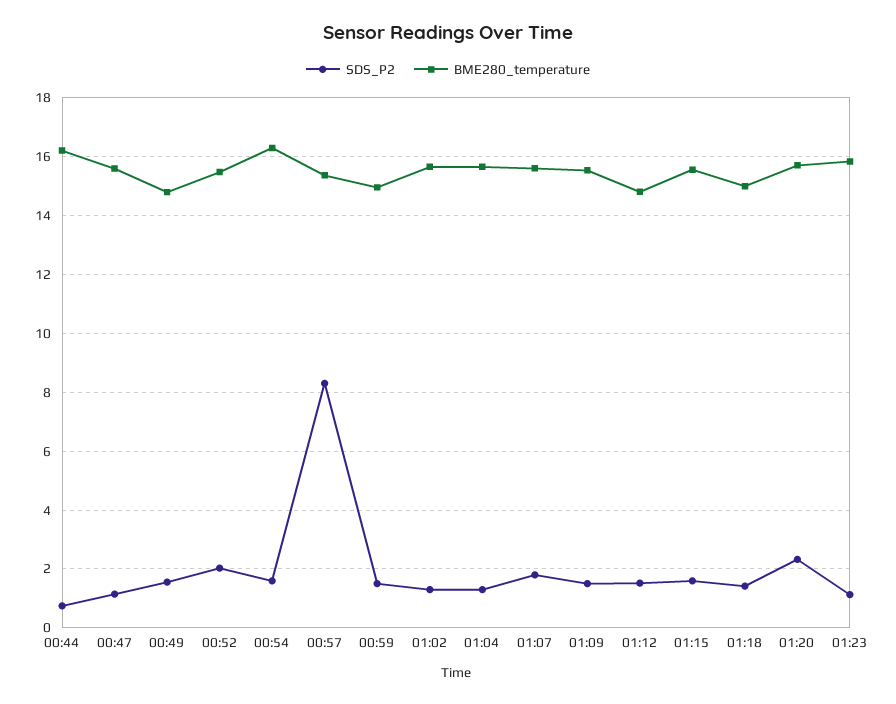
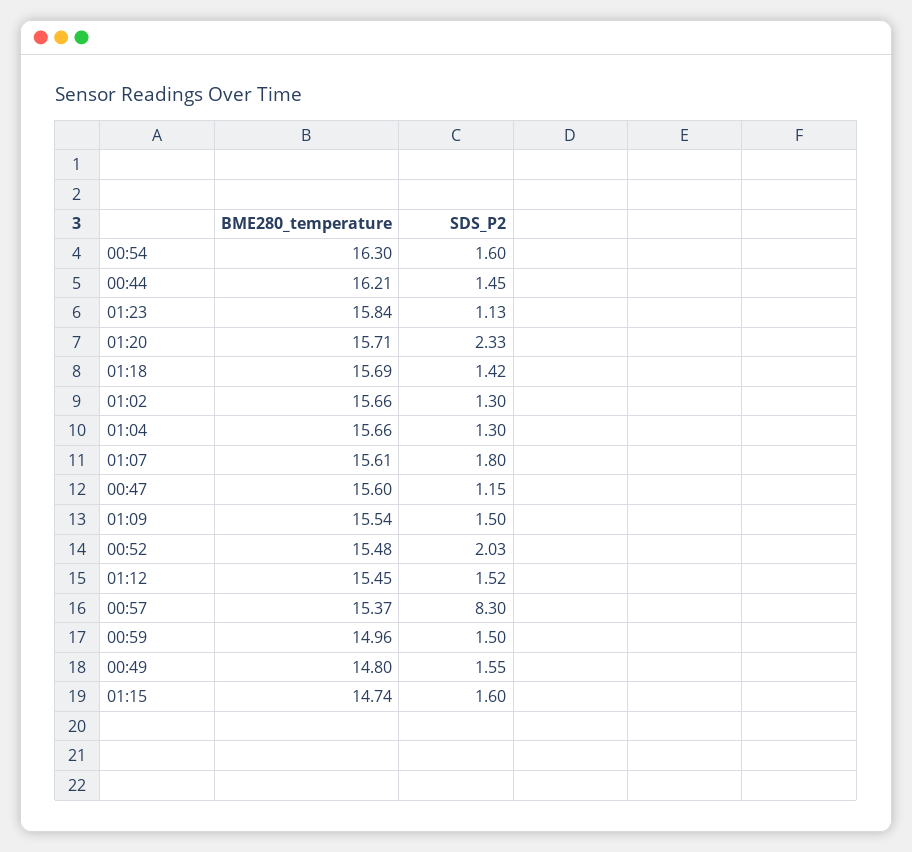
SDS_P2, 00:44: 0.75 -> 1.45
BME280_temperature, 01:12: 14.75 -> 15.45
BME280_temperature, 01:15: 15.5 -> 14.74
BME280_temperature, 01:18: 15 -> 15.69

